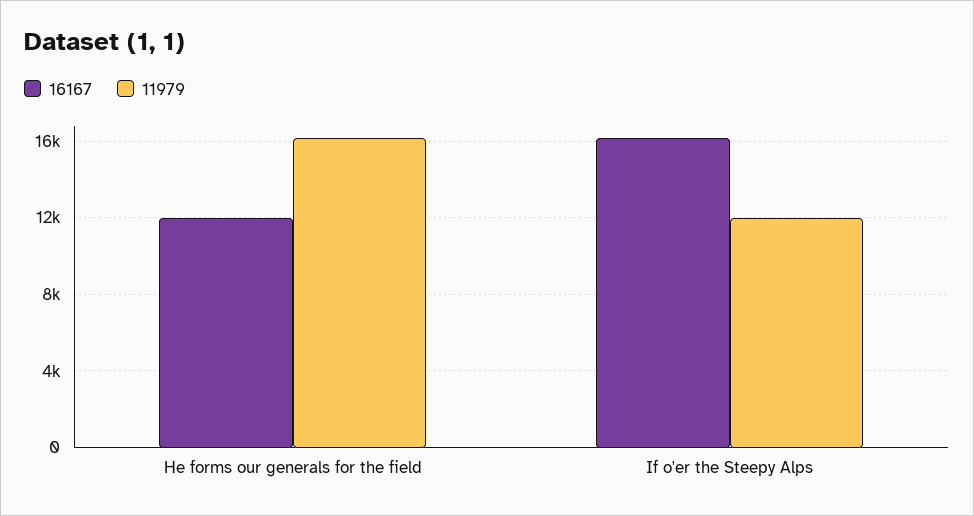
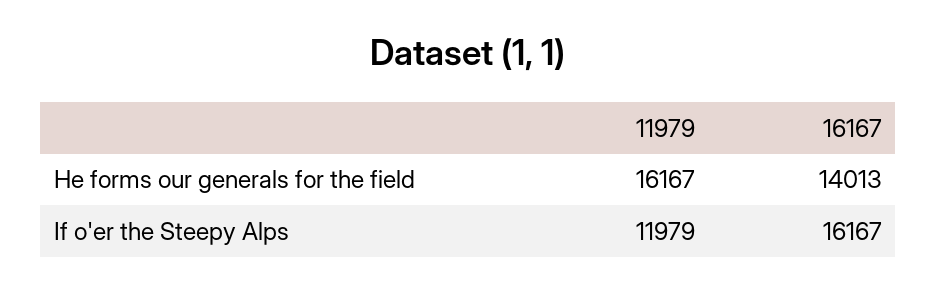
16167, He forms our generals for the field: 12000 -> 14013

